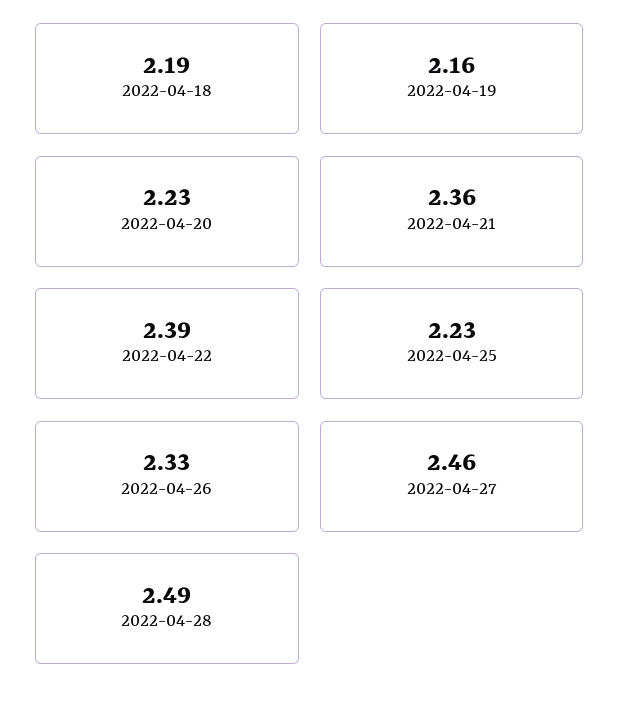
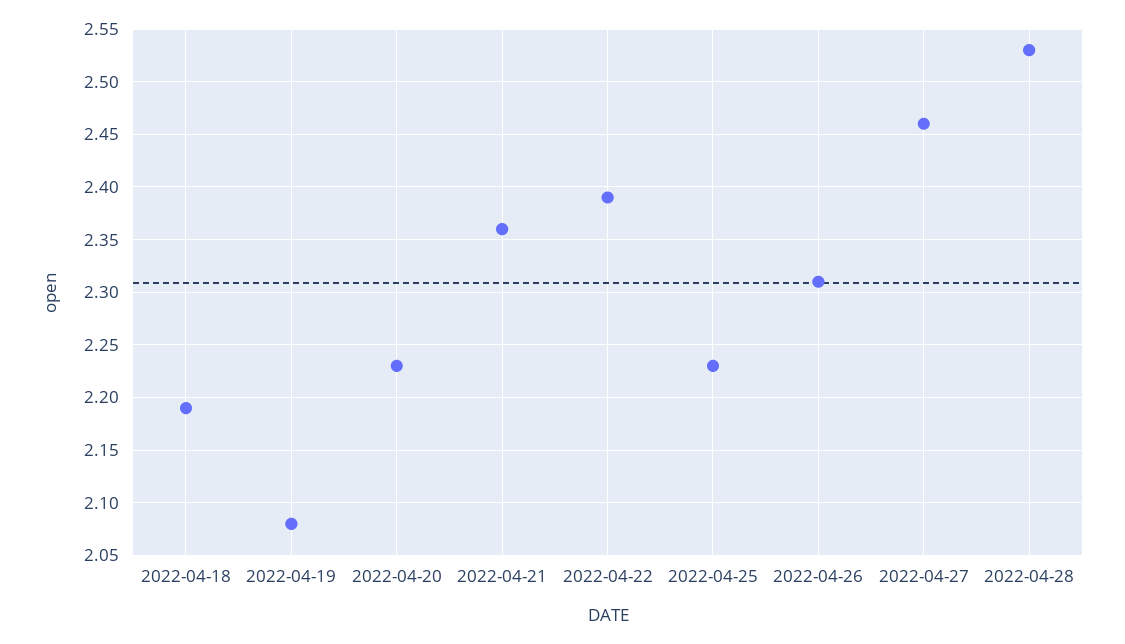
2022-04-19: 2.16 -> 2.08
2022-04-26: 2.33 -> 2.31
2022-04-28: 2.49 -> 2.53

